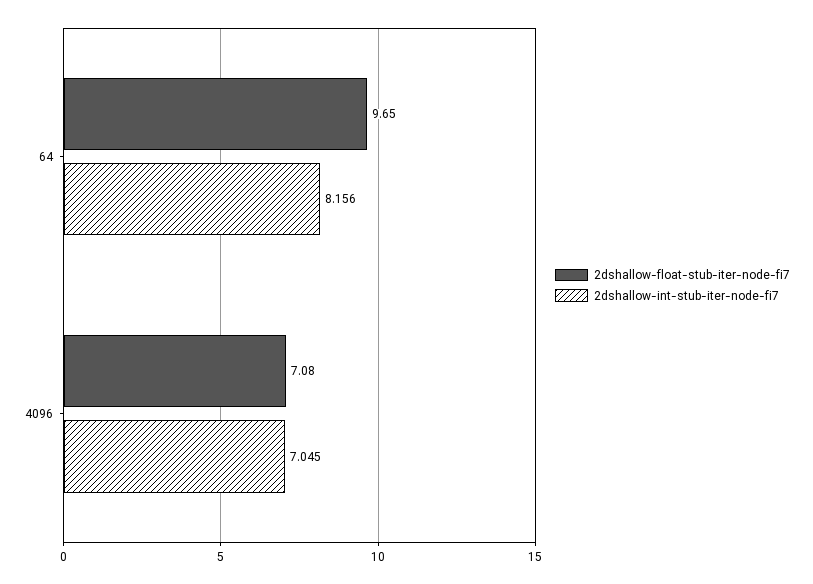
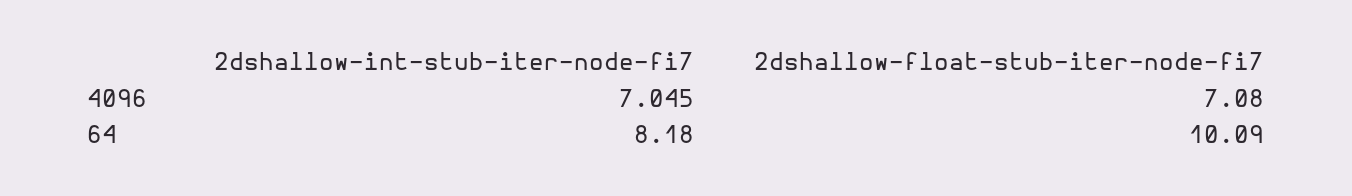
2dshallow-float-stub-iter-node-fi7, 64: 9.65 -> 10.09
2dshallow-int-stub-iter-node-fi7, 64: 8.156 -> 8.18

